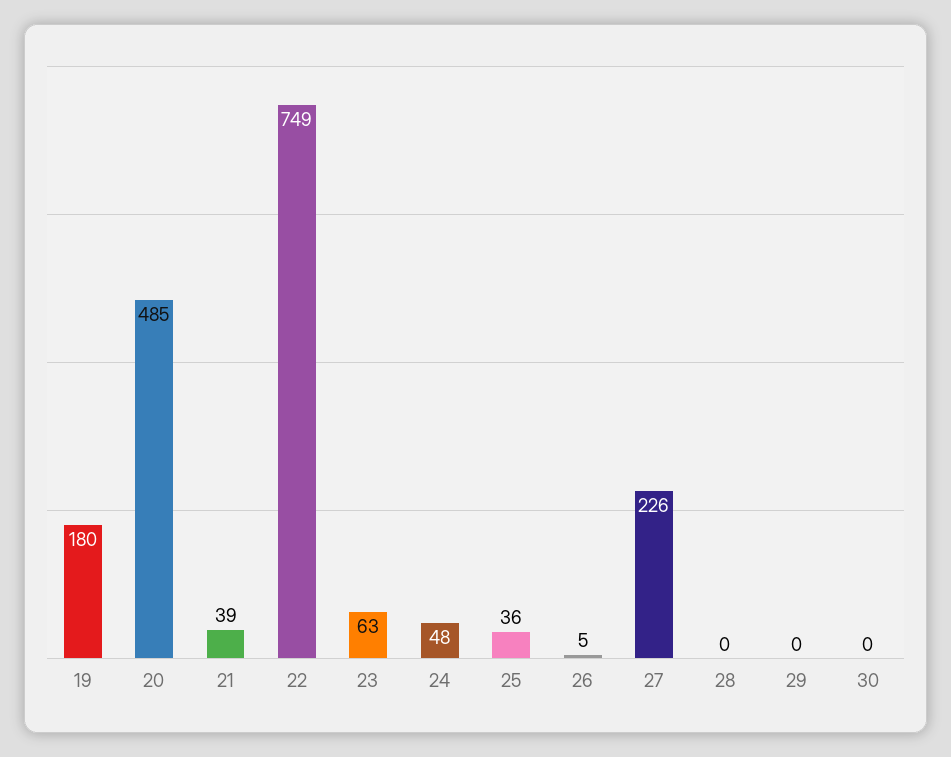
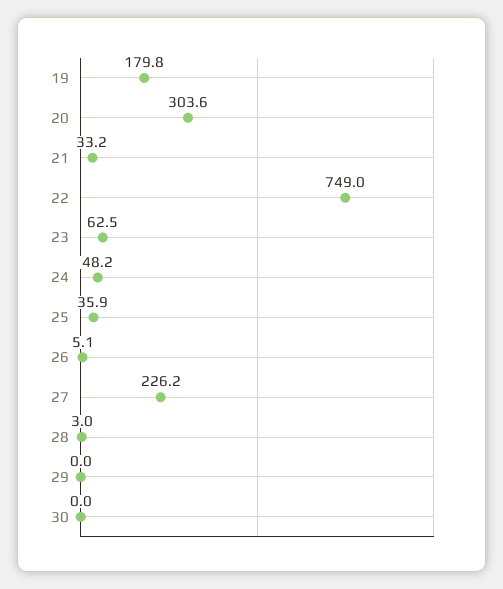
20: 485 -> 303.6
21: 39 -> 33.2
28: 0 -> 3

